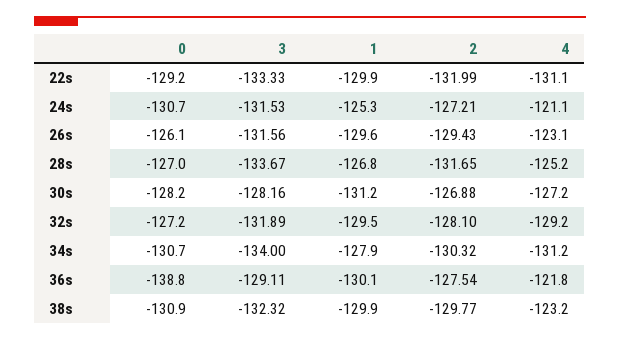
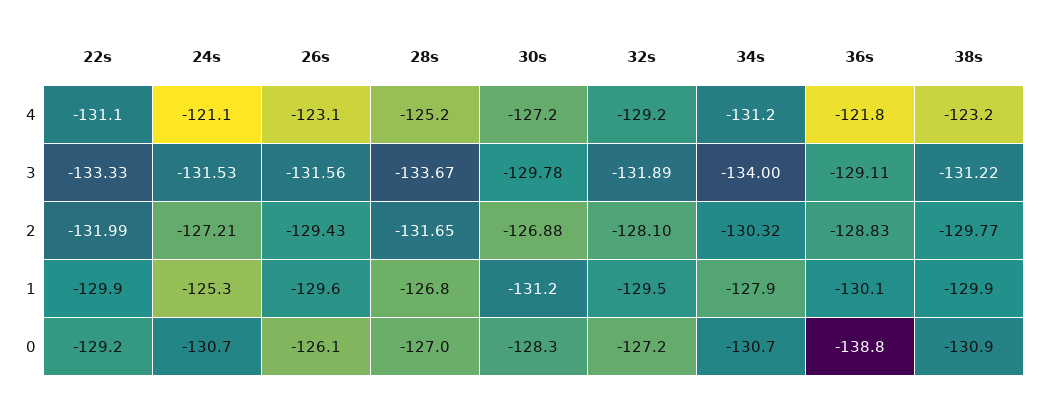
0, 30s: -128.2 -> -128.3
3, 30s: -128.16 -> -129.78
2, 36s: -127.54 -> -128.83
3, 38s: -132.32 -> -131.22

